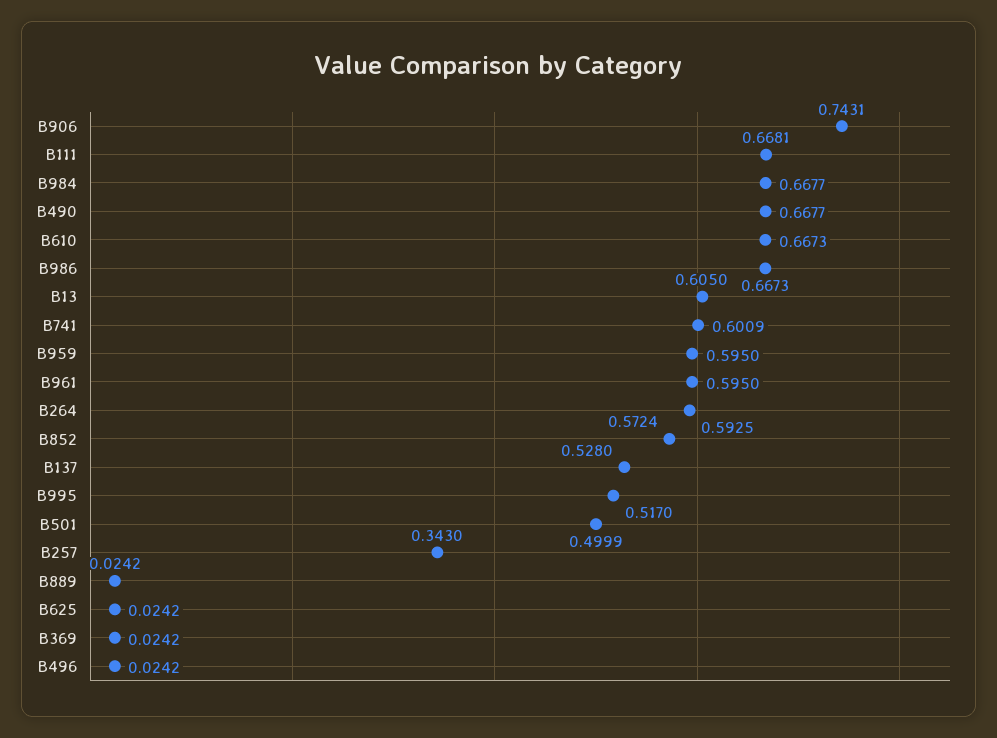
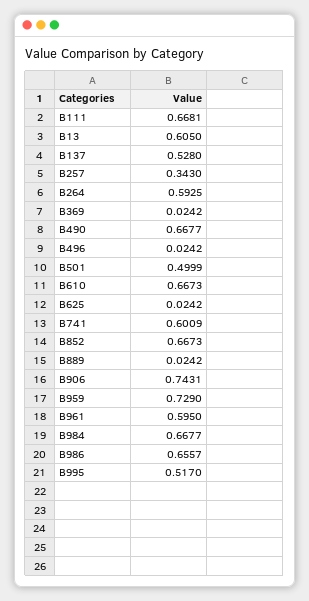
B986: 0.6673 -> 0.6557
B959: 0.595 -> 0.729
B852: 0.5724 -> 0.6673

